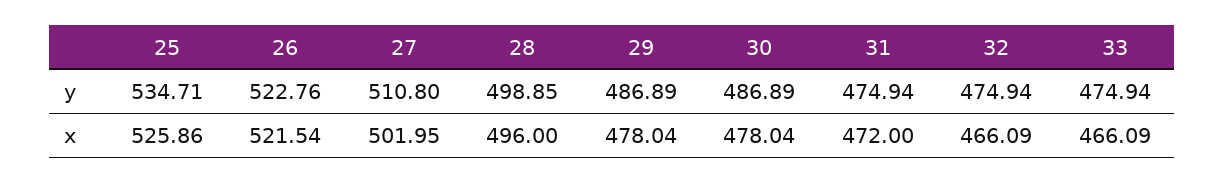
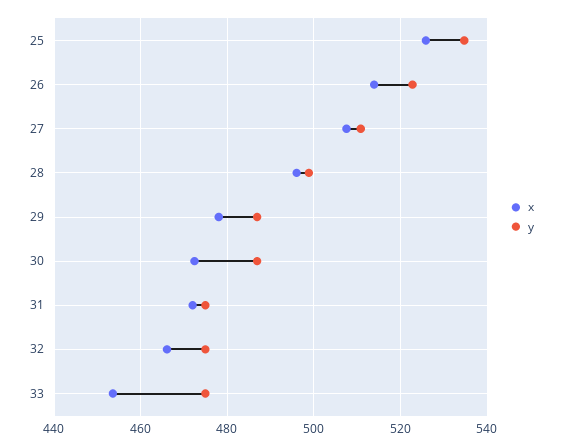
x, 26: 521.54 -> 514
x, 27: 501.95 -> 508
x, 30: 478.04 -> 472
x, 33: 466.09 -> 454

